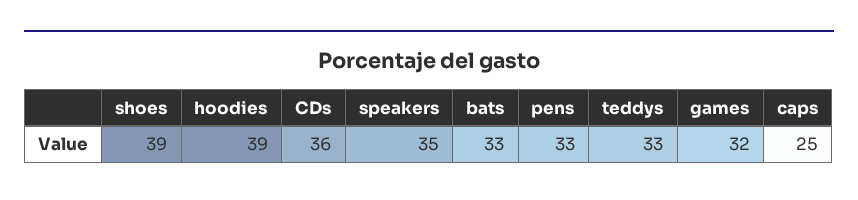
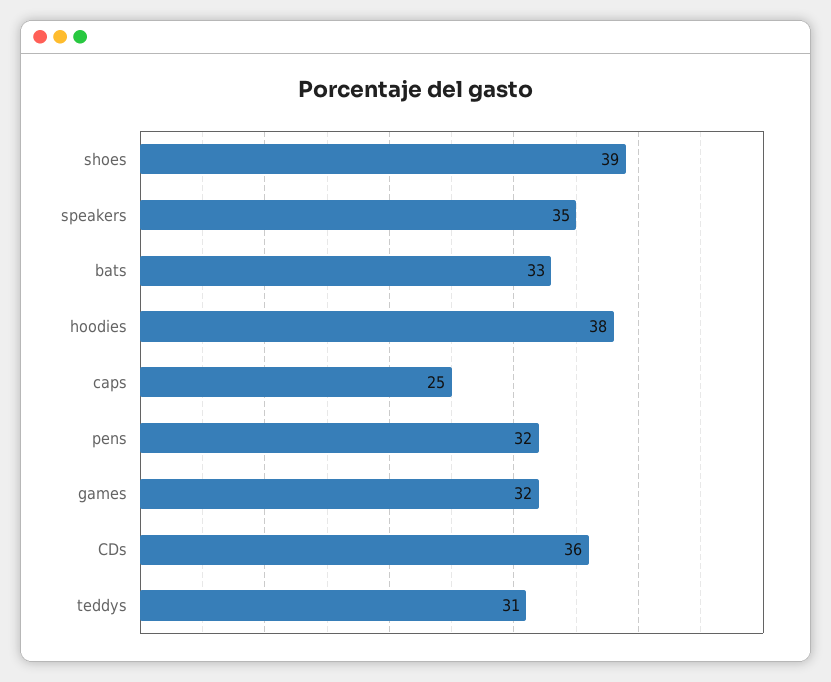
hoodies: 39 -> 38
pens: 33 -> 32
teddys: 33 -> 31

